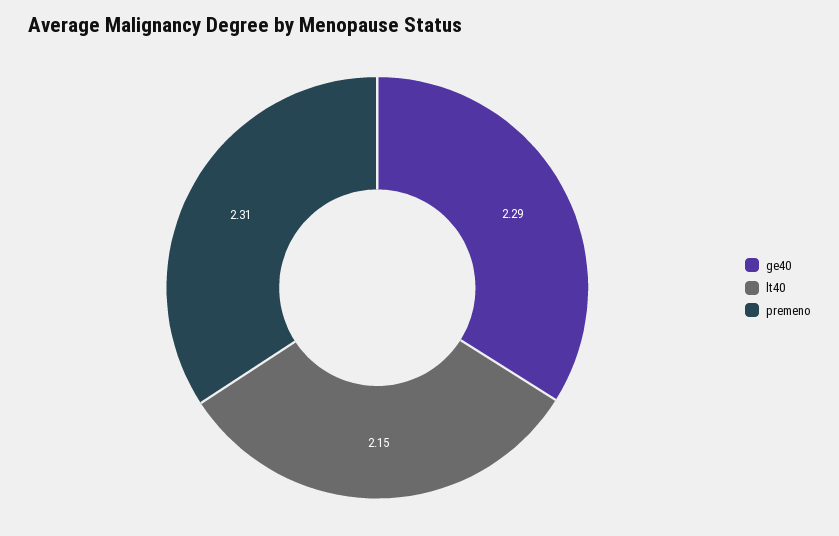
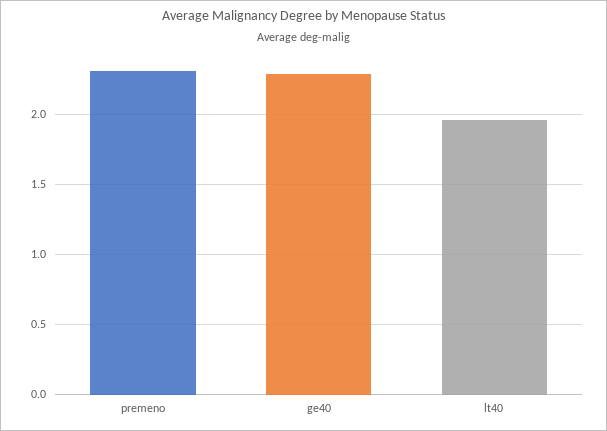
lt40: 2.15 -> 1.95

